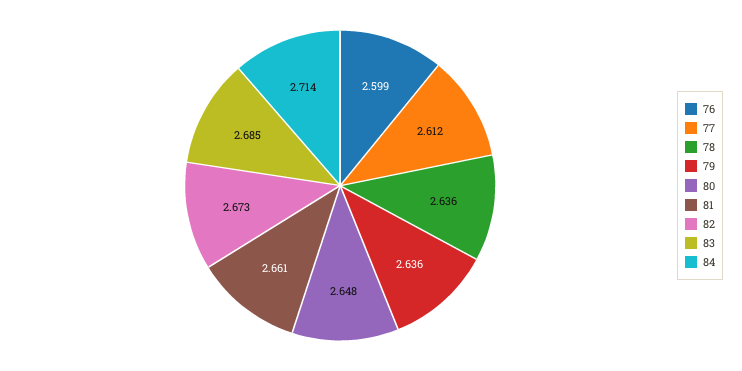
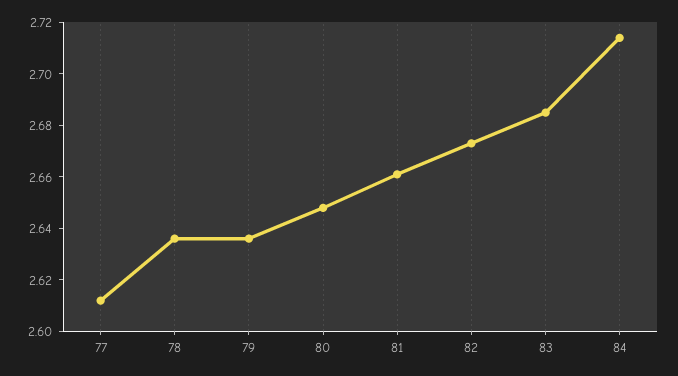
76: 2.599 -> none

